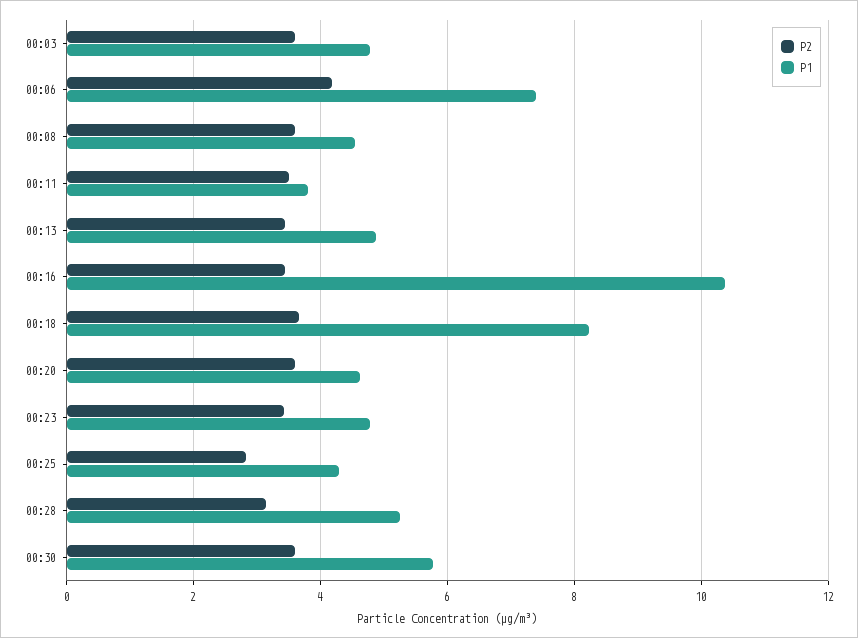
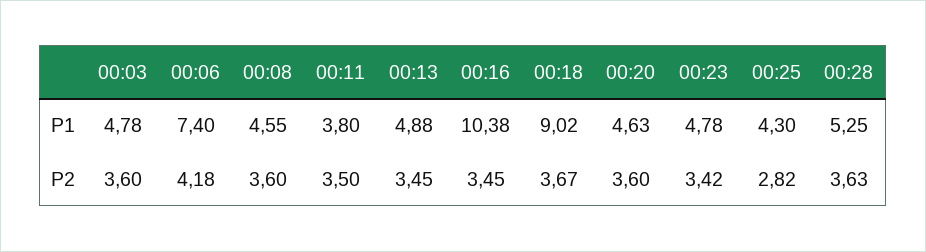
P1, 00:18: 8.2 -> 9.02
P2, 00:28: 3.2 -> 3.63
P2, 00:30: 3.6 -> none
P1, 00:30: 5.8 -> none

